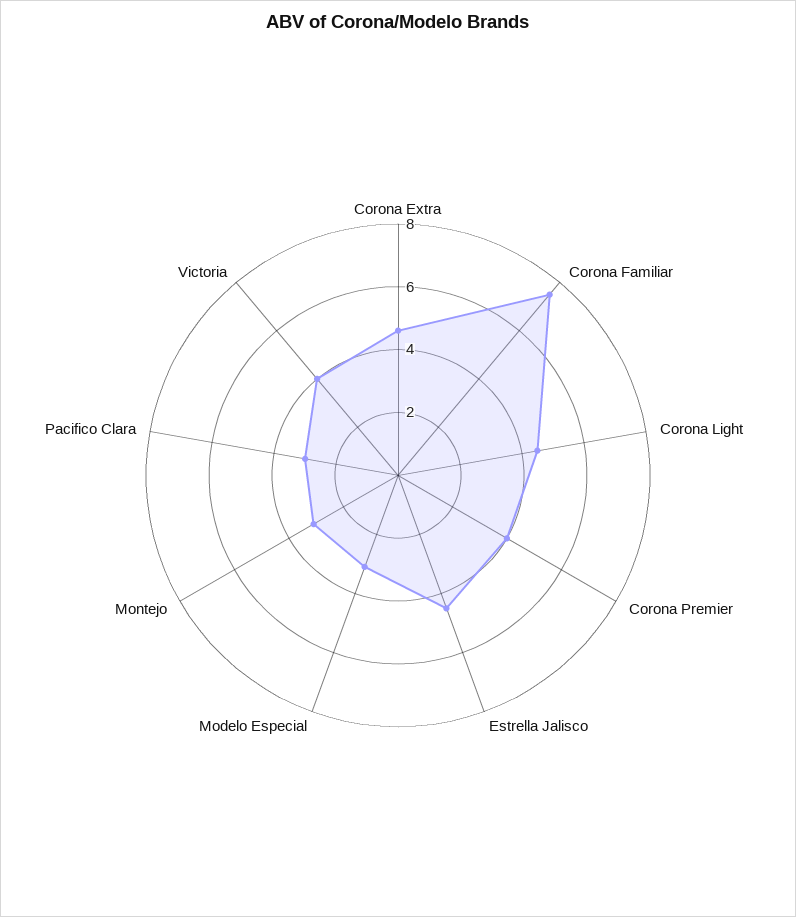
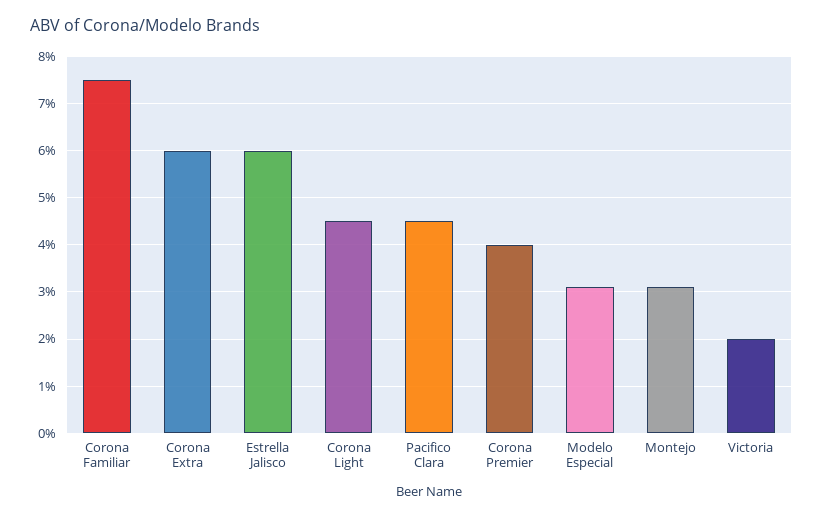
Corona Extra: 4.5 -> 6
Estrella Jalisco: 4.5 -> 6
Pacifico Clara: 3 -> 4.5
Victoria: 4 -> 2

